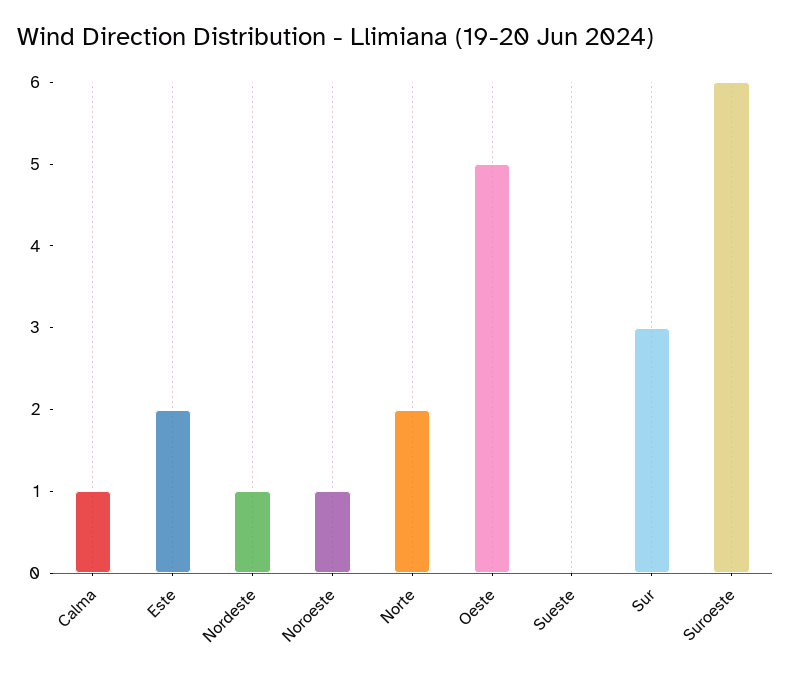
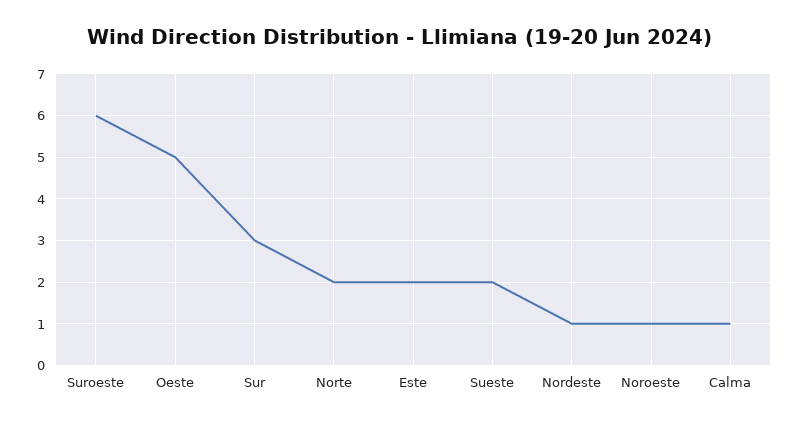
Sueste: 0 -> 2

